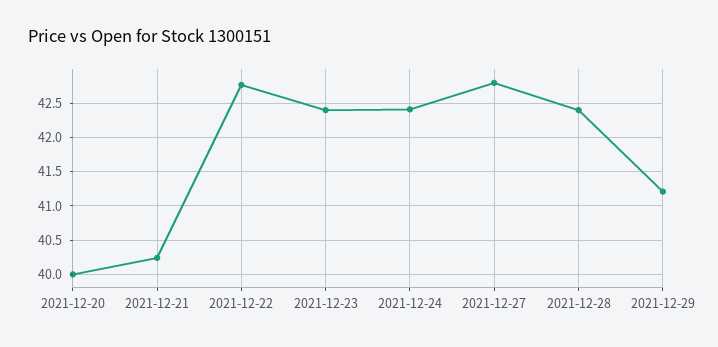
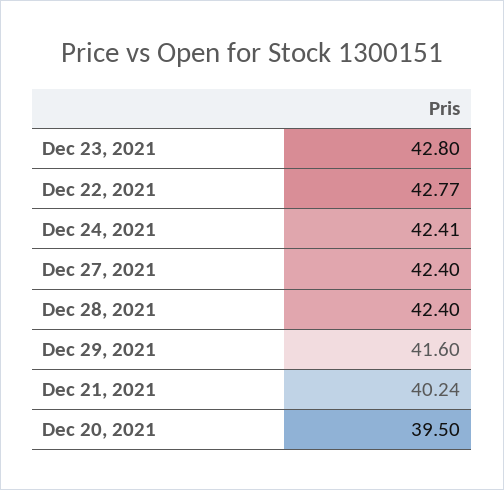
2021-12-20: 40 -> 39.5
2021-12-23: 42.4 -> 42.8
2021-12-27: 42.8 -> 42.4
2021-12-29: 41.2 -> 41.6

